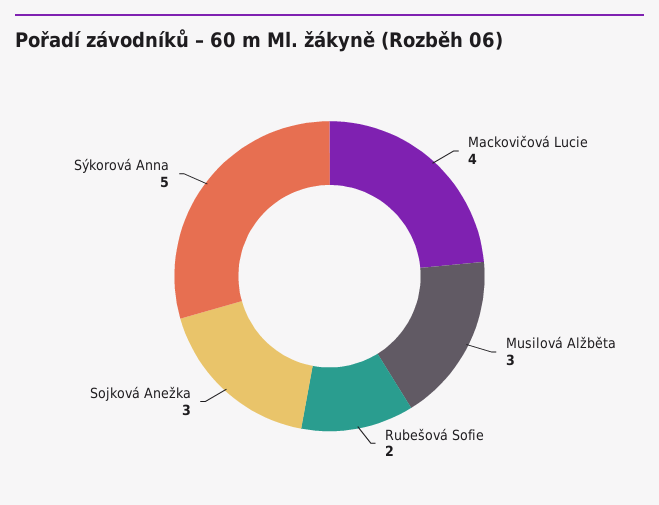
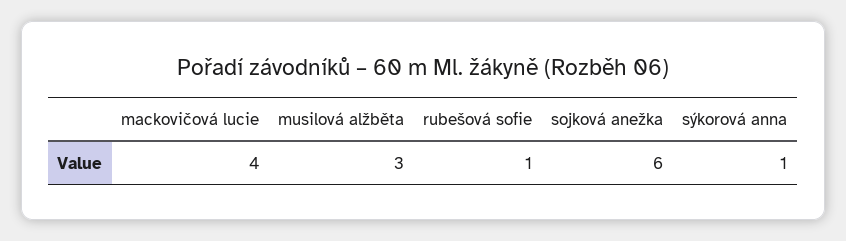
Rubešová Sofie: 2 -> 1
Sojková Anežka: 3 -> 6
Sýkorová Anna: 5 -> 1

